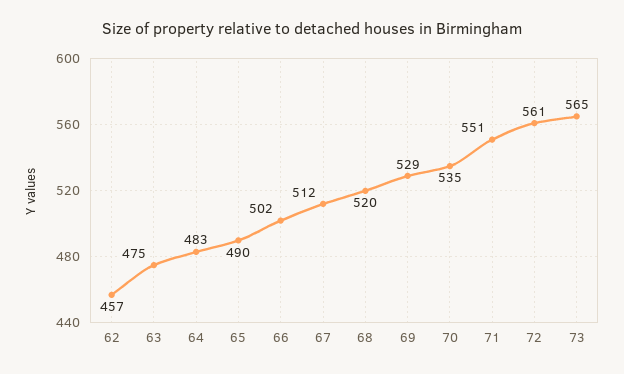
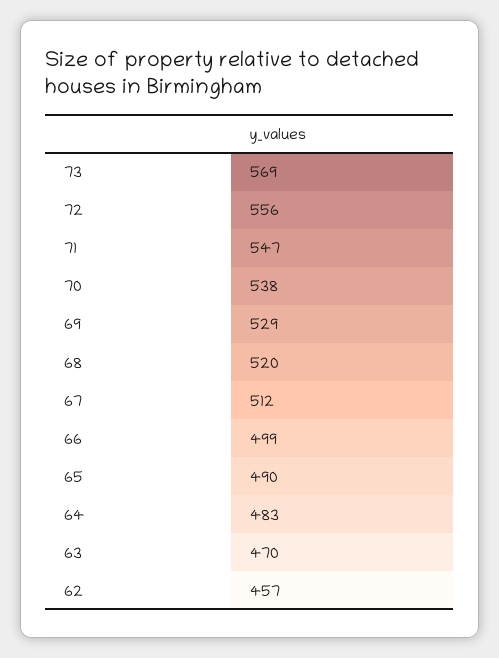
63: 475 -> 470
66: 502 -> 499
70: 535 -> 538
71: 551 -> 547
72: 561 -> 556
73: 565 -> 569

